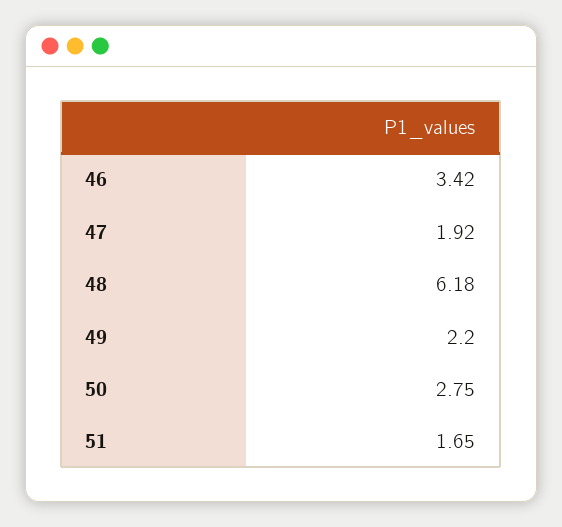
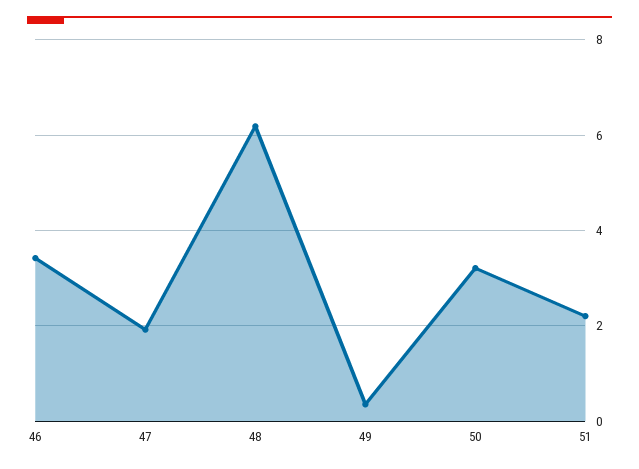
49: 2.2 -> 0.4
50: 2.75 -> 3.2
51: 1.65 -> 2.2

